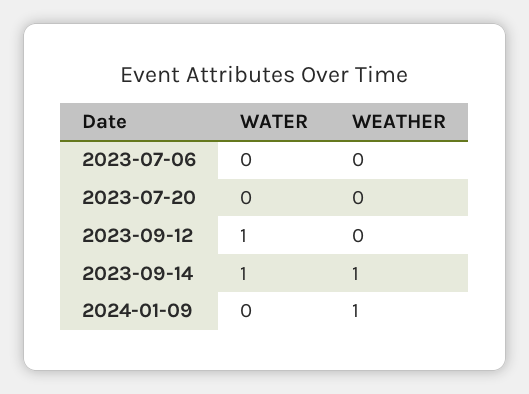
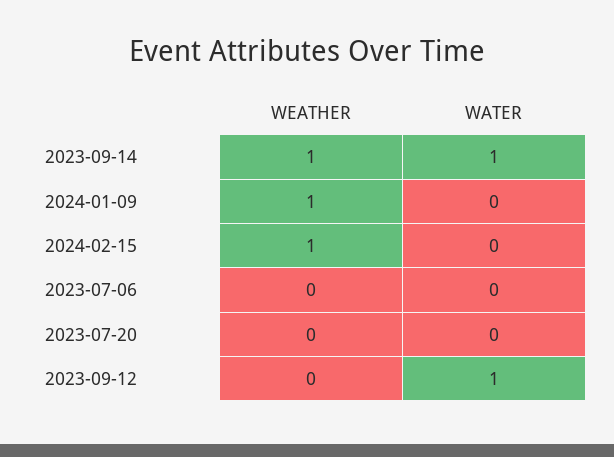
WEATHER, 2024-02-15: none -> 1
WATER, 2024-02-15: none -> 0

